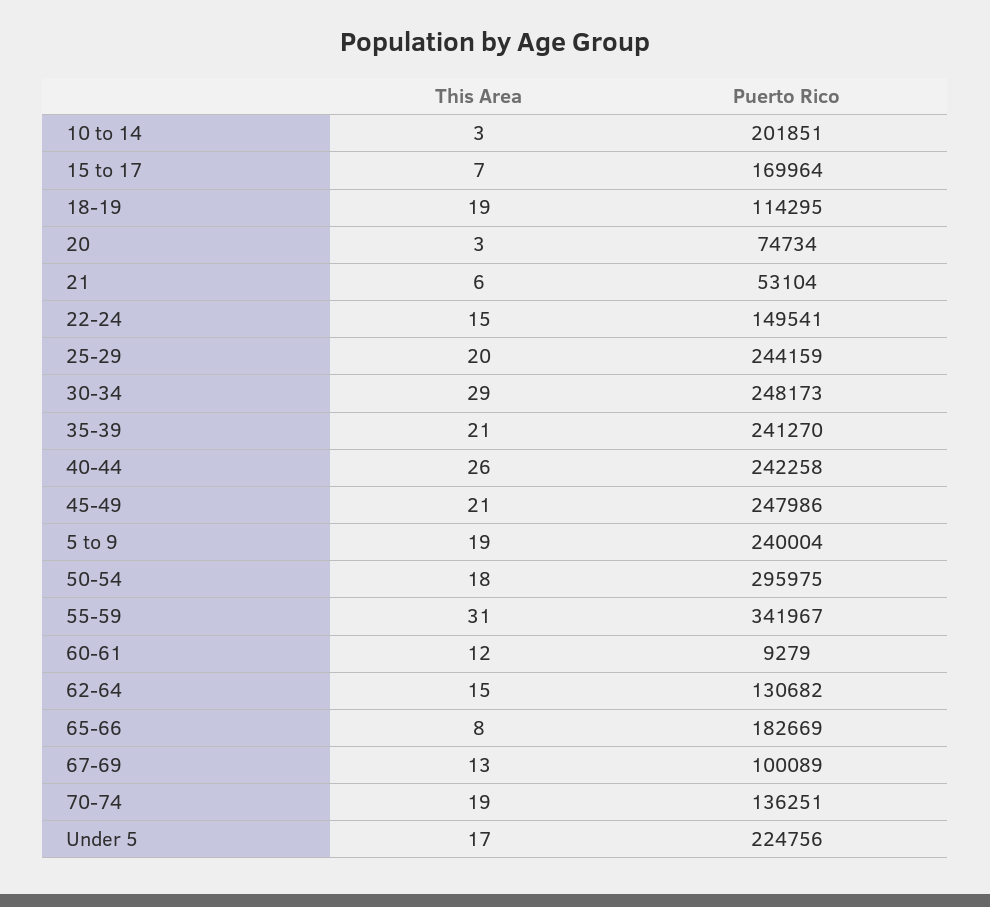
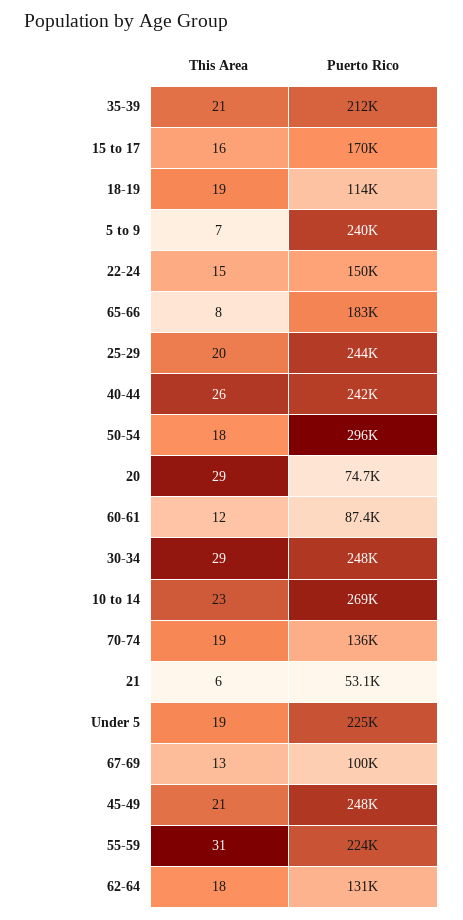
This Area, 10 to 14: 3 -> 23
Puerto Rico, 10 to 14: 201851 -> 269000
This Area, 15 to 17: 7 -> 16
This Area, 20: 3 -> 29
Puerto Rico, 35-39: 241270 -> 212000
This Area, 5 to 9: 19 -> 7
Puerto Rico, 55-59: 341967 -> 224000
Puerto Rico, 60-61: 9279 -> 87400
This Area, 62-64: 15 -> 18
This Area, Under 5: 17 -> 19

